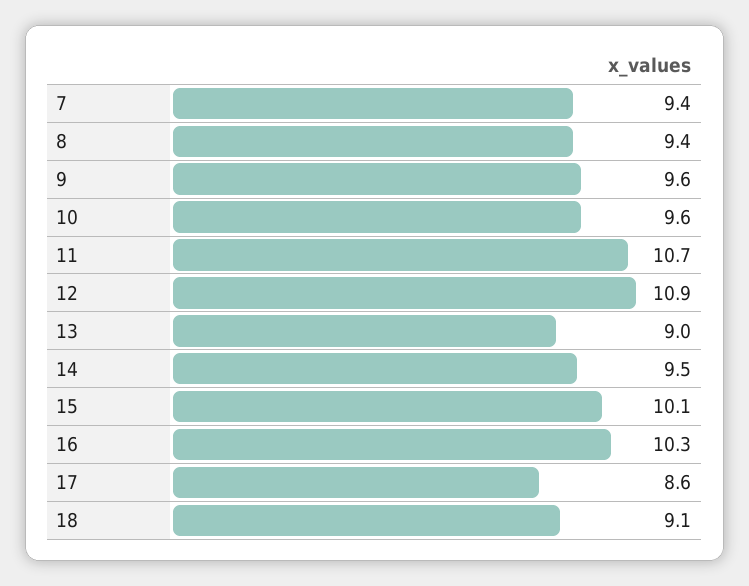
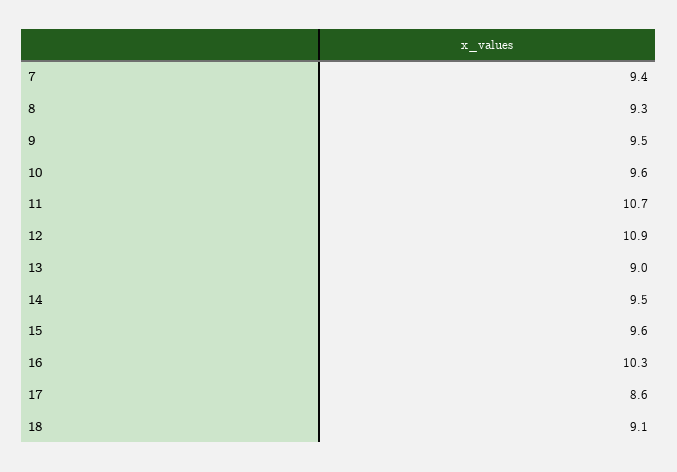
8: 9.4 -> 9.3
9: 9.6 -> 9.5
15: 10.1 -> 9.6

